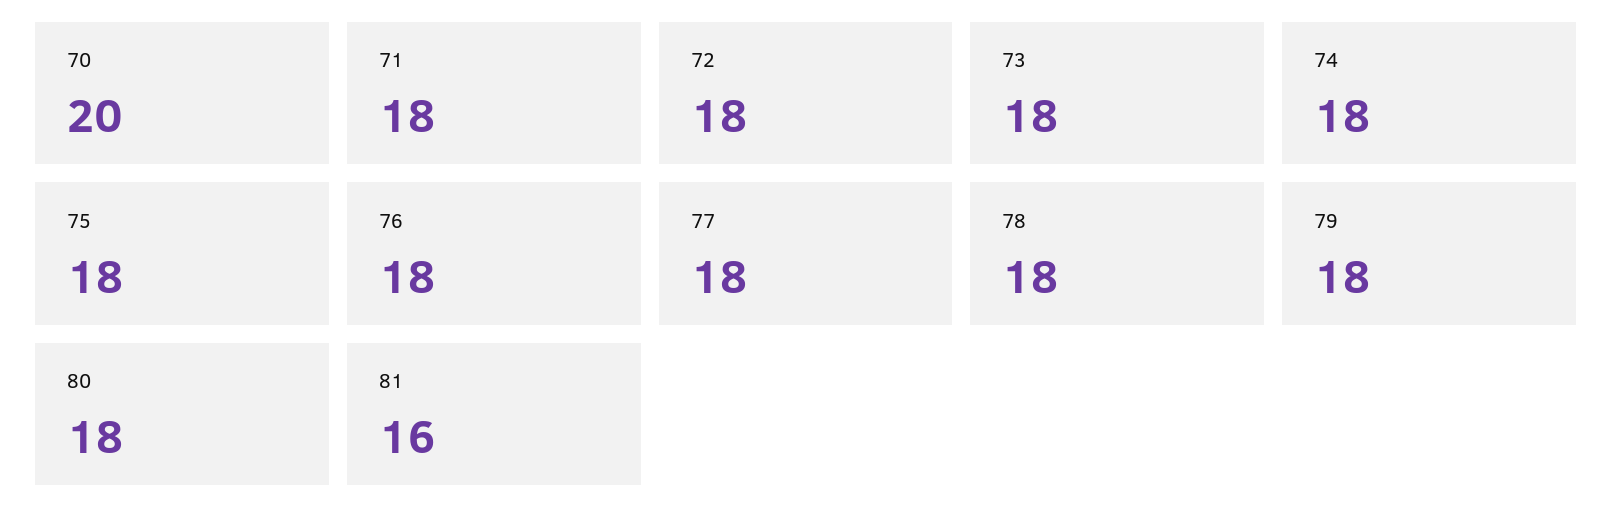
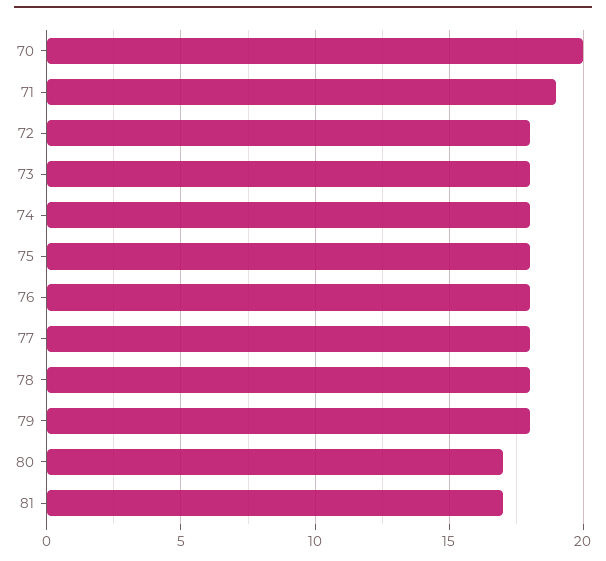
71: 18 -> 19
80: 18 -> 17
81: 16 -> 17

